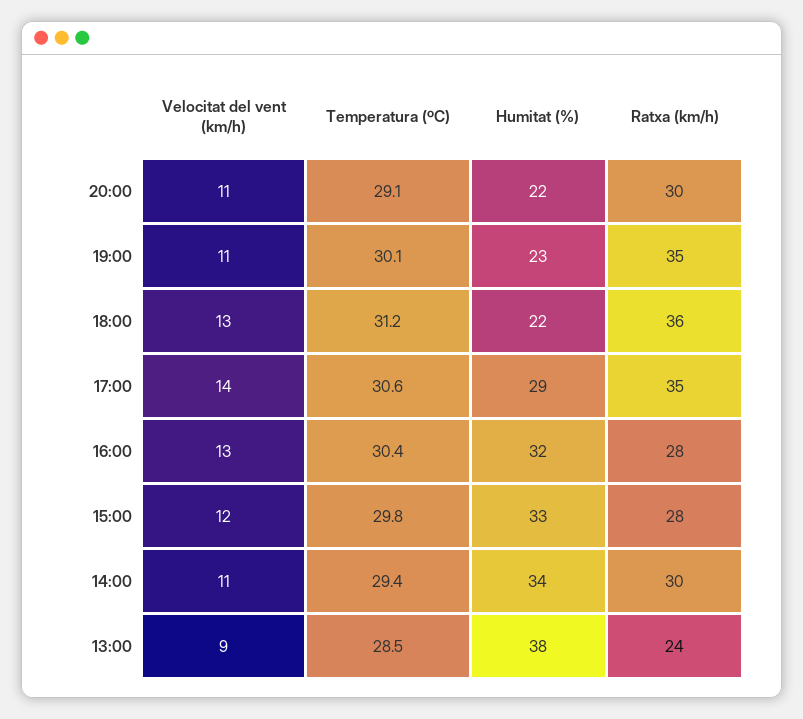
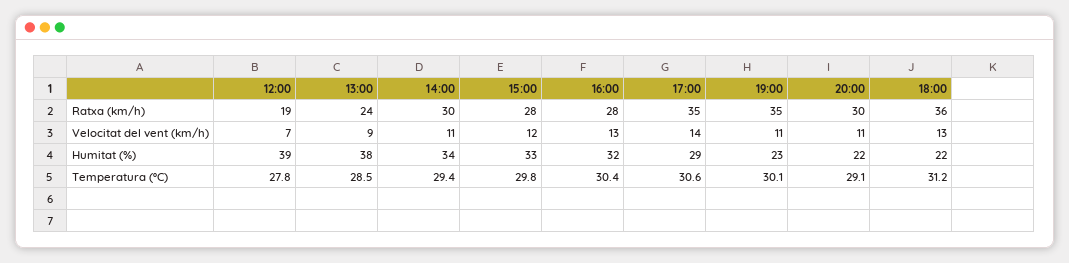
Ratxa (km/h), 12:00: none -> 19
Velocitat del vent (km/h), 12:00: none -> 7
Humitat (%), 12:00: none -> 39
Temperatura (ºC), 12:00: none -> 27.8

